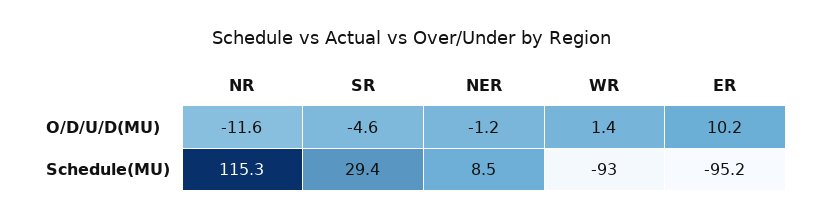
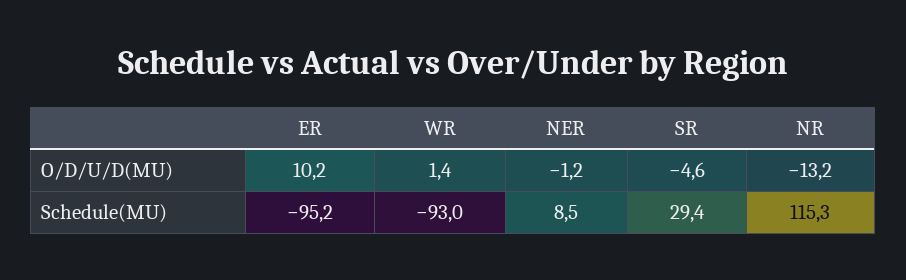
NR, O/D/U/D(MU): -11.6 -> -13.2

